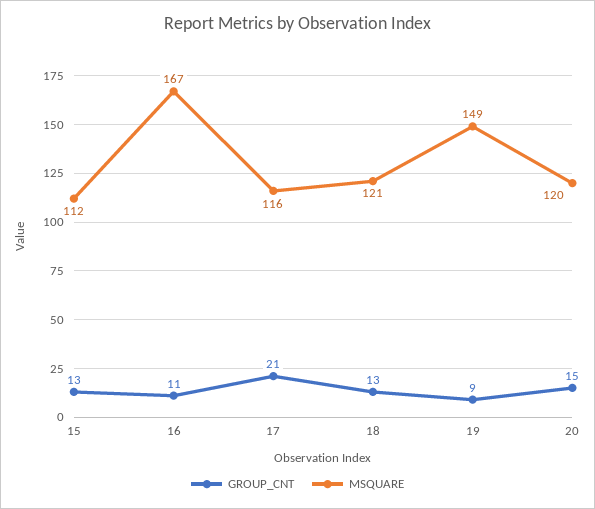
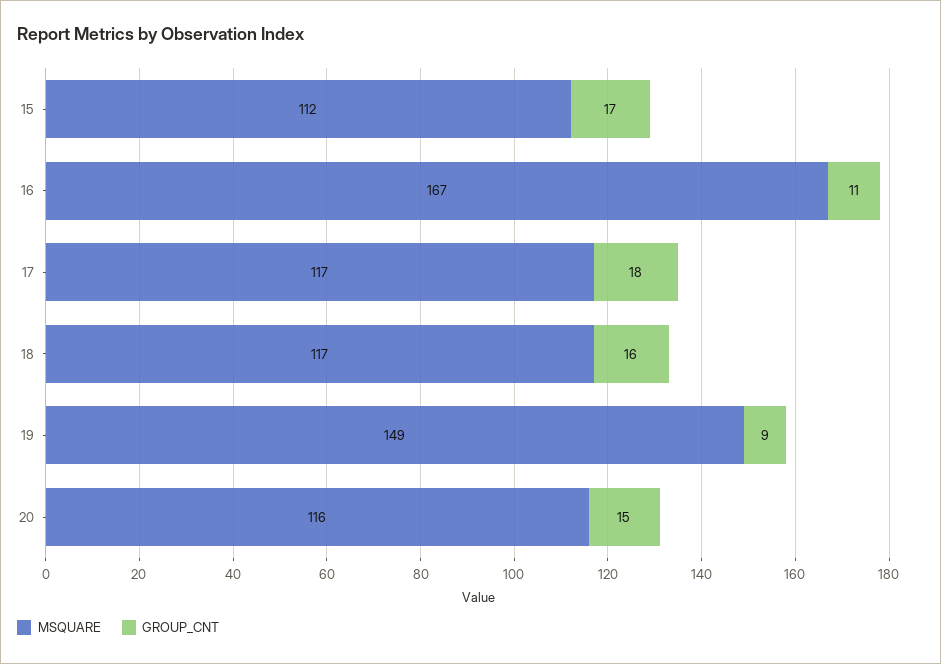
GROUP_CNT, 15: 13 -> 17
GROUP_CNT, 17: 21 -> 18
MSQUARE, 17: 116 -> 117
GROUP_CNT, 18: 13 -> 16
MSQUARE, 18: 121 -> 117
MSQUARE, 20: 120 -> 116

